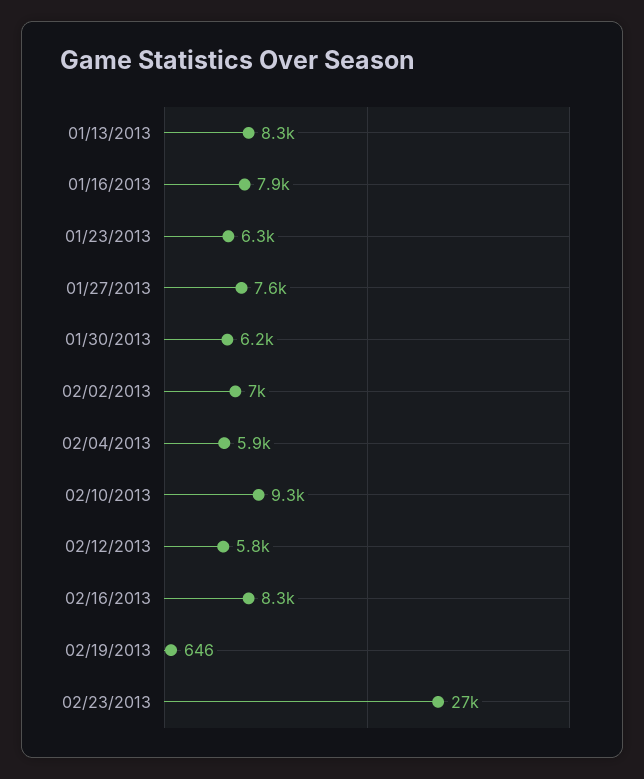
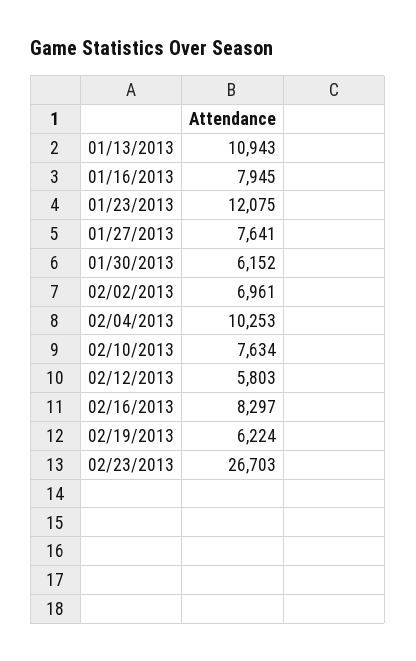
01/13/2013: 8300 -> 10943
01/23/2013: 6300 -> 12075
02/04/2013: 5900 -> 10253
02/10/2013: 9300 -> 7634
02/19/2013: 646 -> 6224

